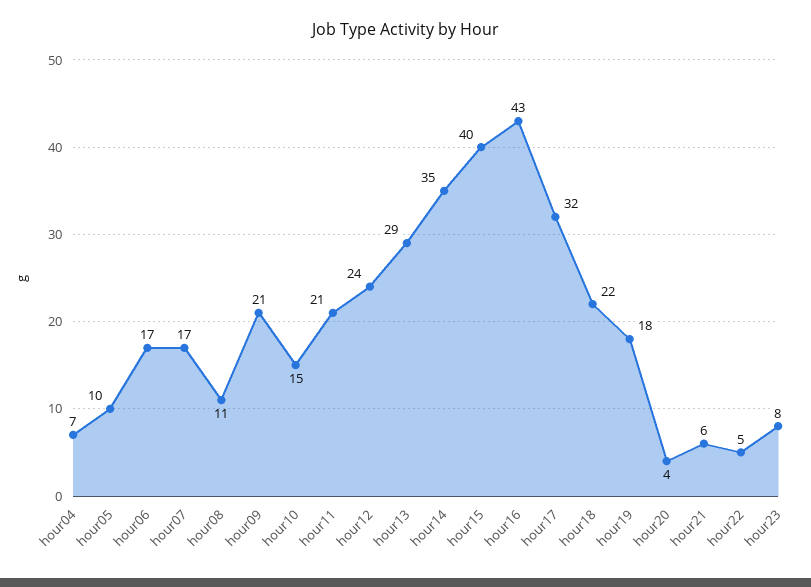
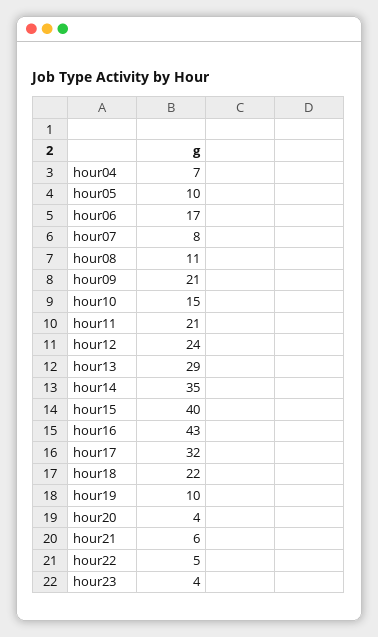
hour07: 17 -> 8
hour19: 18 -> 10
hour23: 8 -> 4

